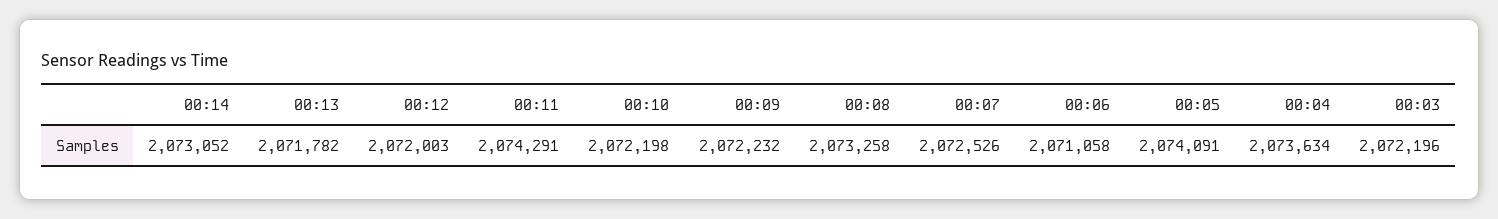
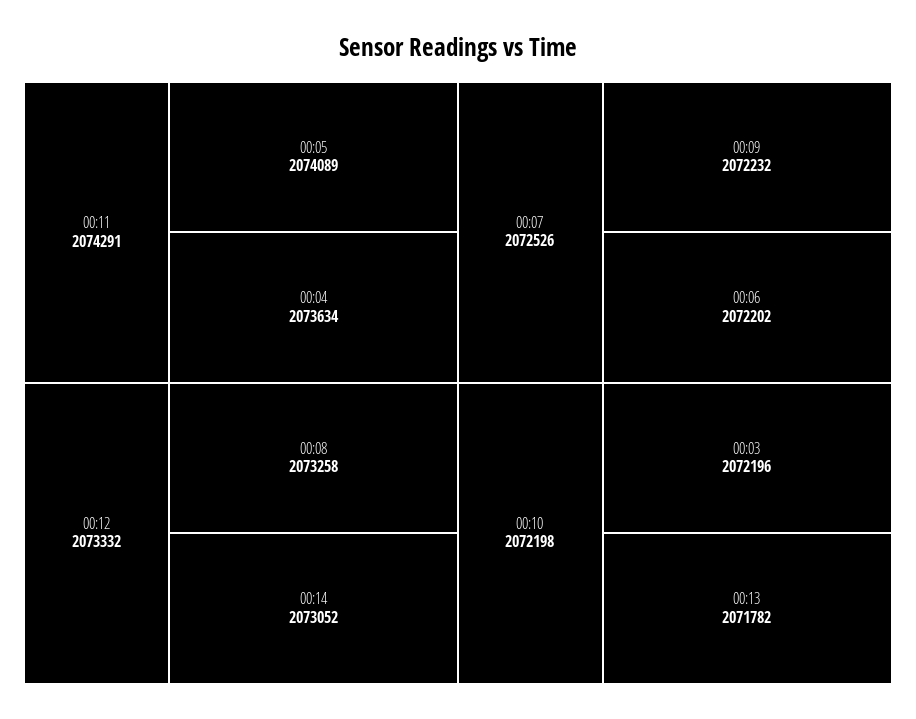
00:12: 2072003 -> 2073332
00:06: 2071058 -> 2072202
00:05: 2074091 -> 2074089

